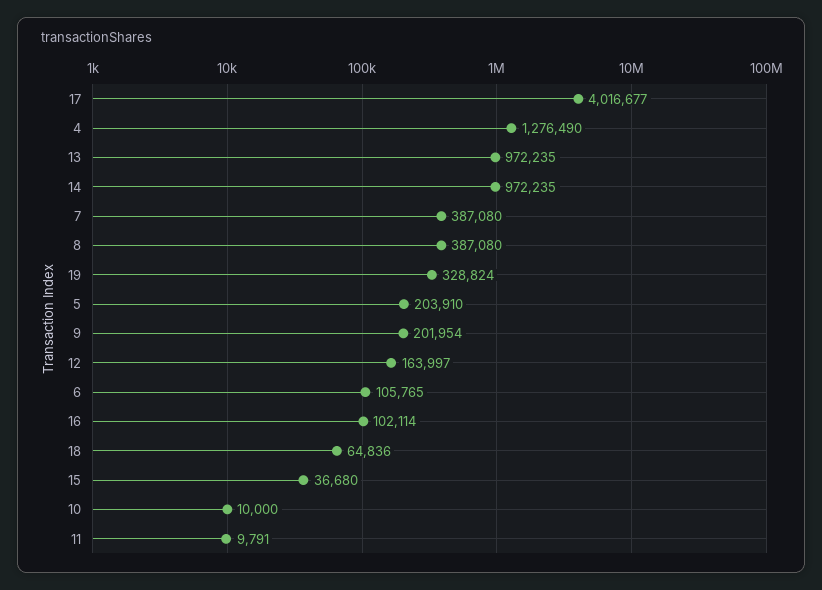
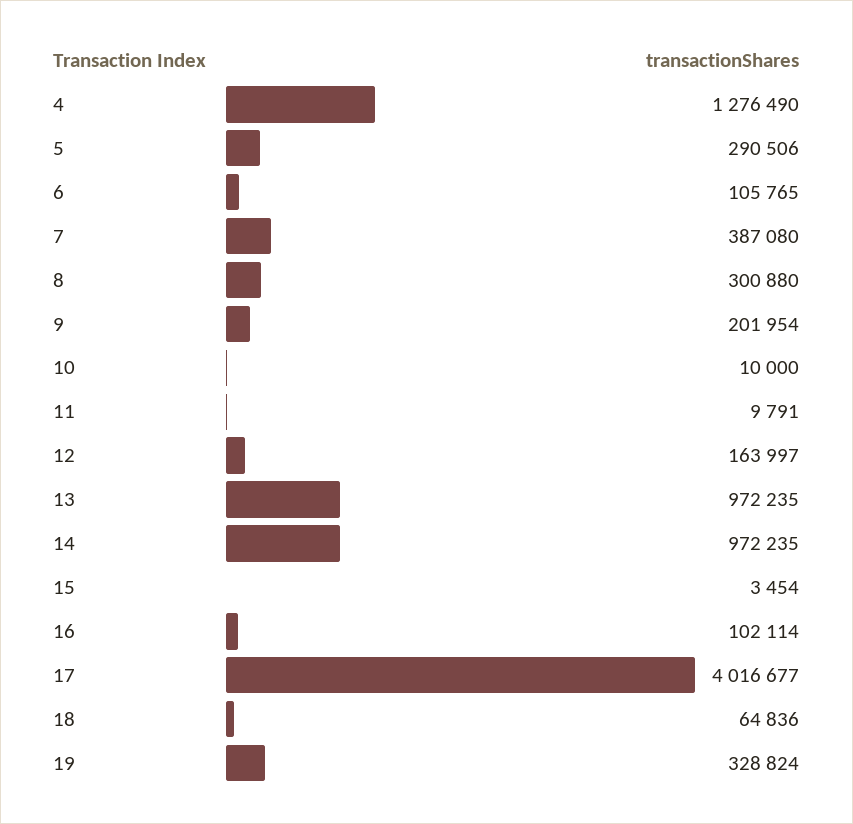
8: 387080 -> 300880
5: 203910 -> 290506
15: 36680 -> 3454

